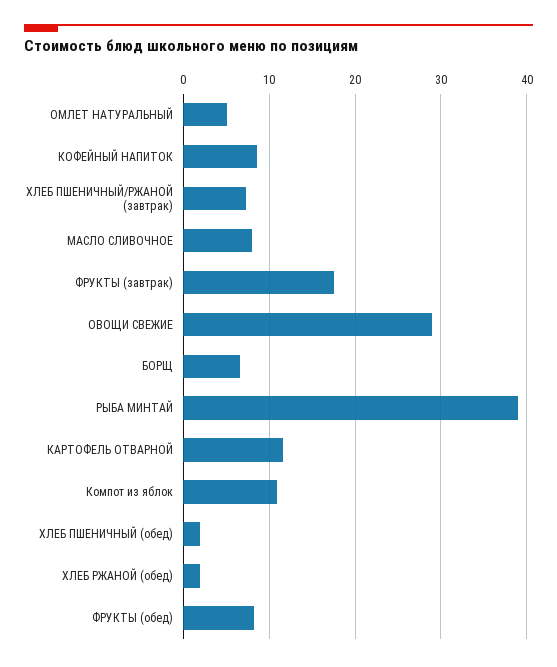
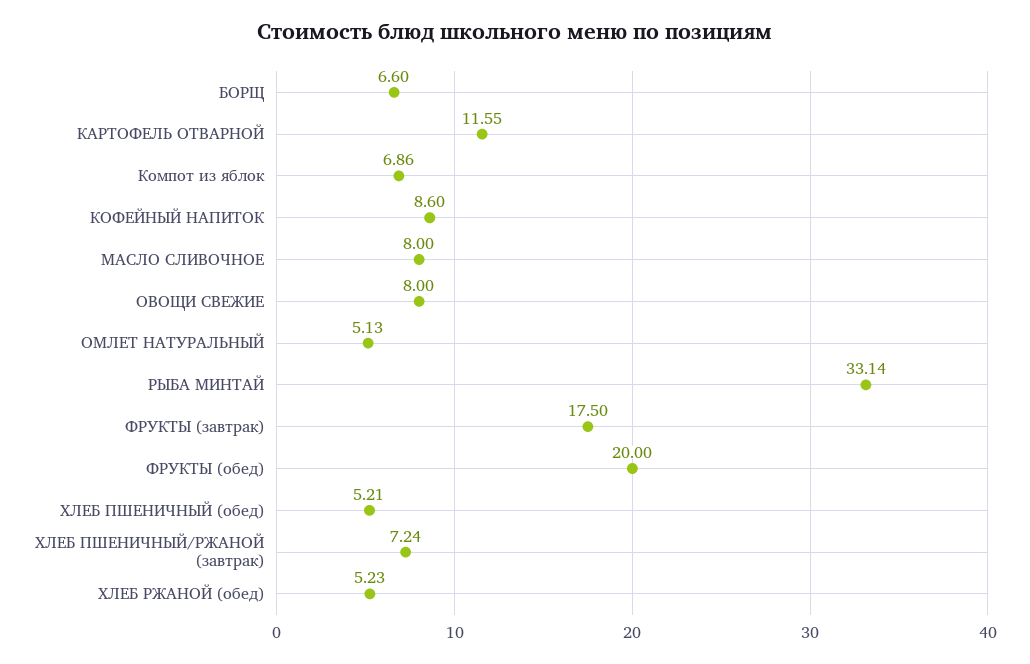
ОВОЩИ СВЕЖИЕ: 29 -> 8
РЫБА МИНТАЙ: 39 -> 33.14
Компот из яблок: 11 -> 6.86
ХЛЕБ ПШЕНИЧНЫЙ (обед): 2 -> 5.21
ХЛЕБ РЖАНОЙ (обед): 2 -> 5.23
ФРУКТЫ (обед): 8 -> 20

